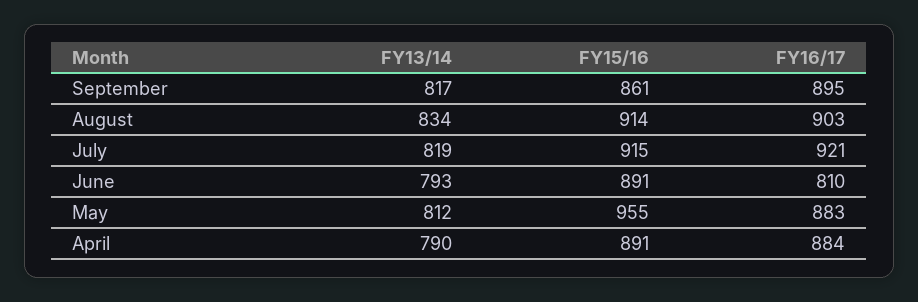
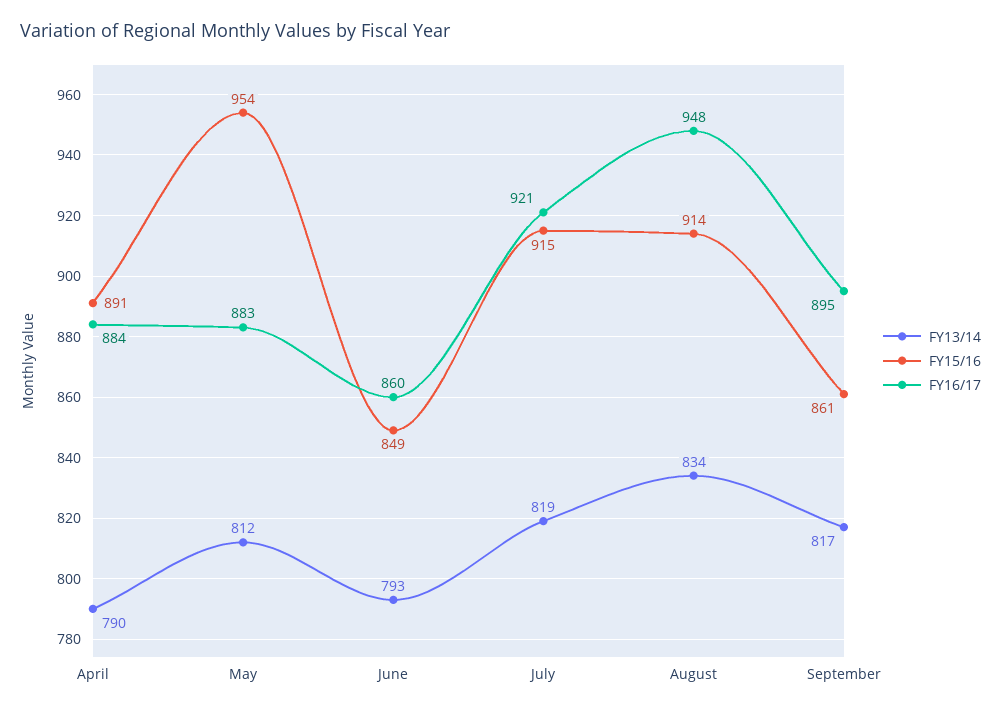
FY16/17, August: 903 -> 948
FY15/16, June: 891 -> 849
FY16/17, June: 810 -> 860
FY15/16, May: 955 -> 954

